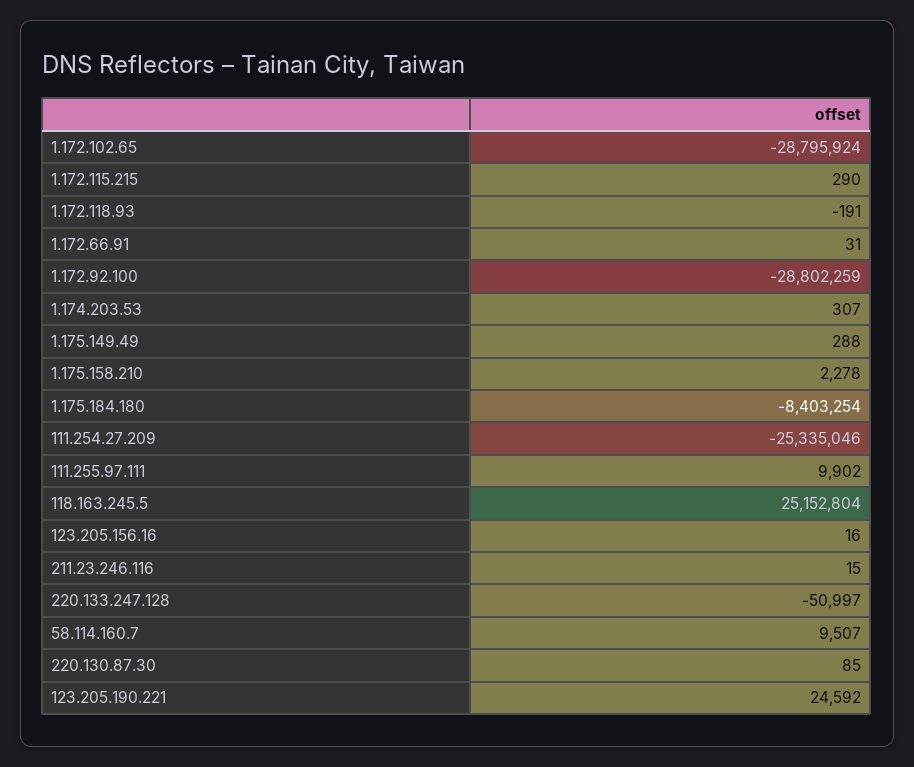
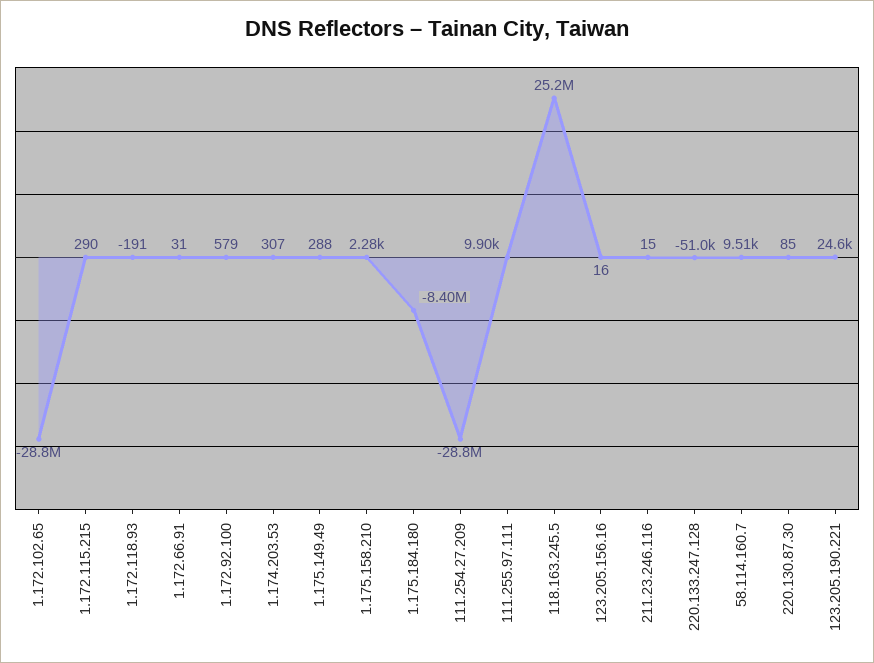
1.172.92.100: -28802259 -> 579
111.254.27.209: -25335046 -> -28800000

